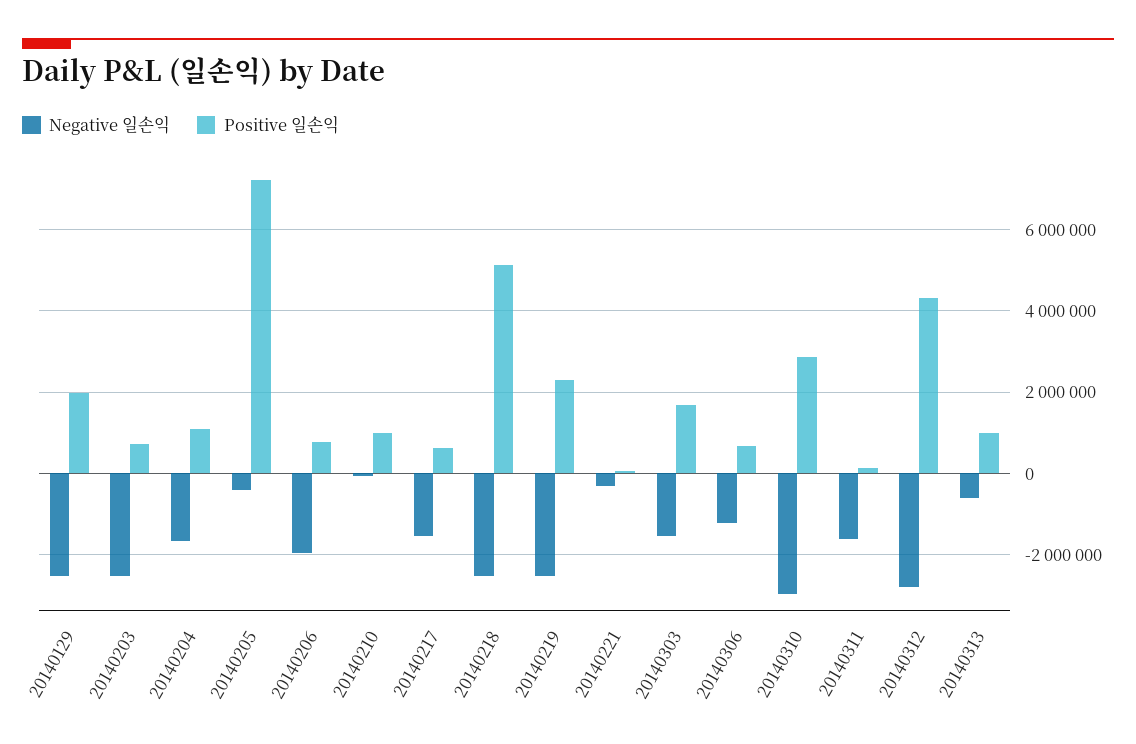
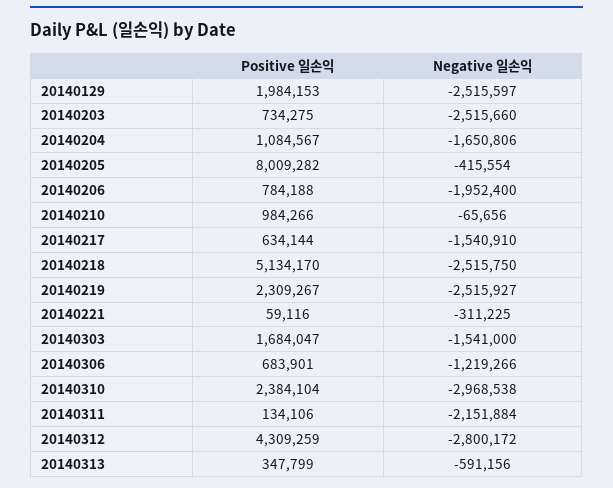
Positive 일손익, 20140205: 7200000 -> 8009282
Positive 일손익, 20140310: 2800000 -> 2384104
Negative 일손익, 20140311: -1600000 -> -2151884
Positive 일손익, 20140313: 1000000 -> 347799

